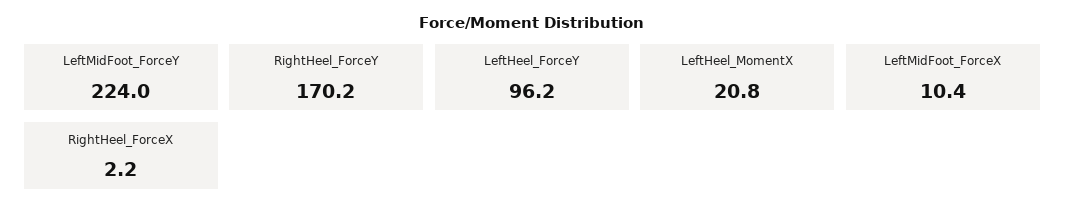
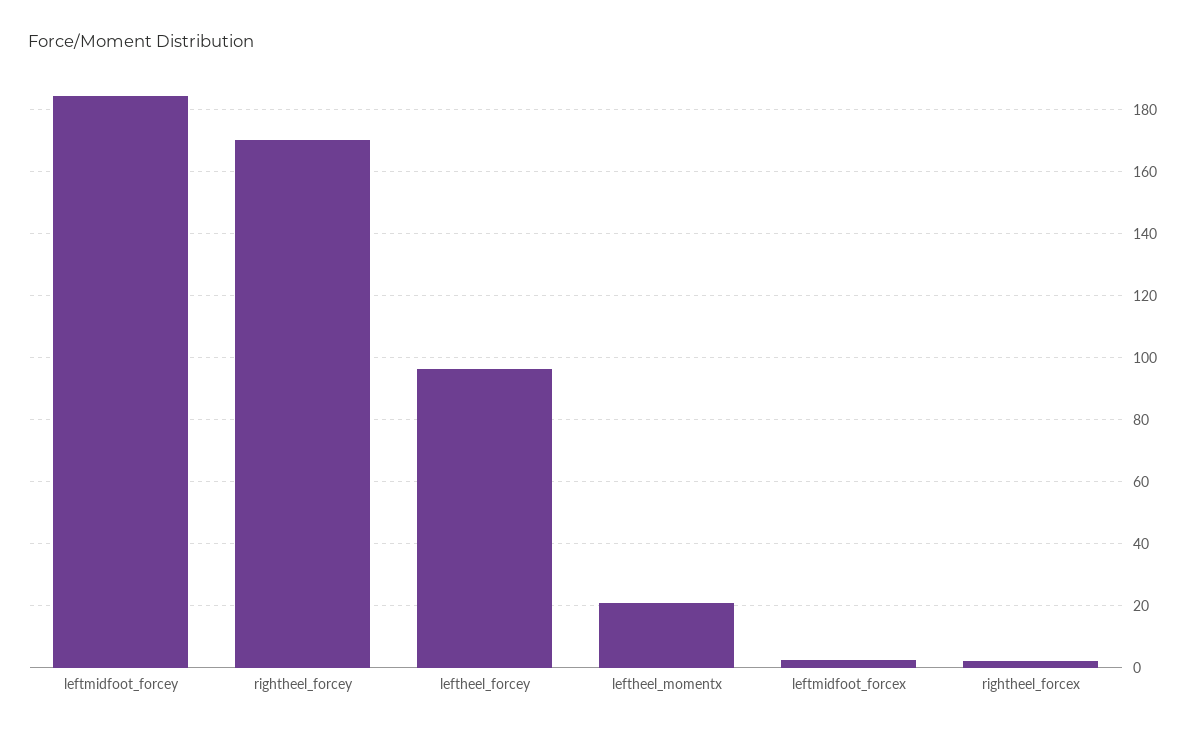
LeftMidFoot_ForceY: 224 -> 184
LeftMidFoot_ForceX: 10.4 -> 2

